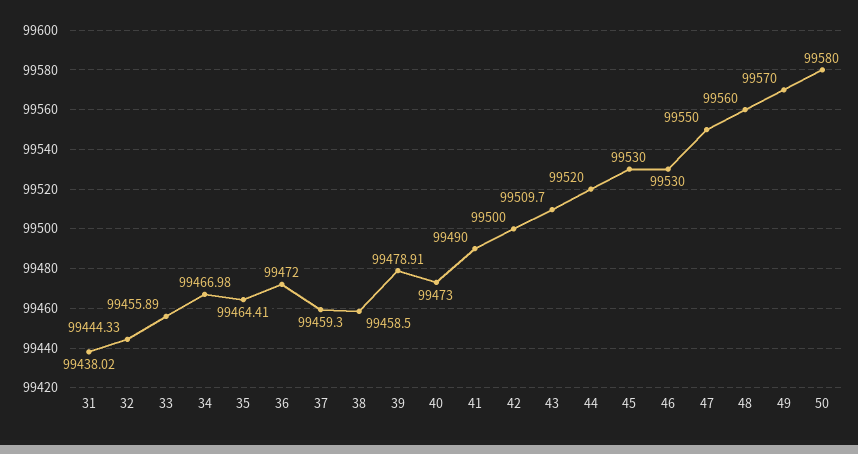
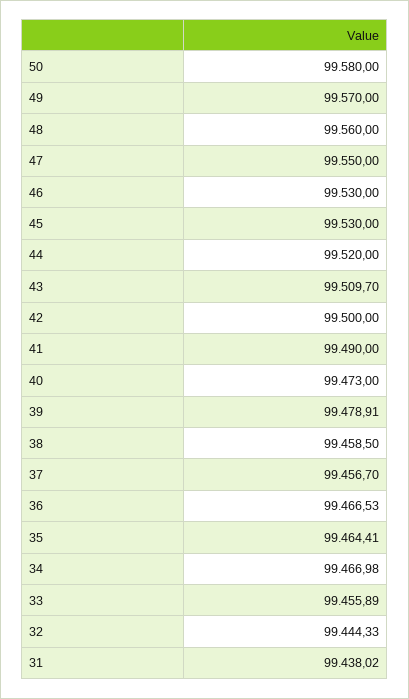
36: 99472 -> 99466.53
37: 99459.3 -> 99456.7

